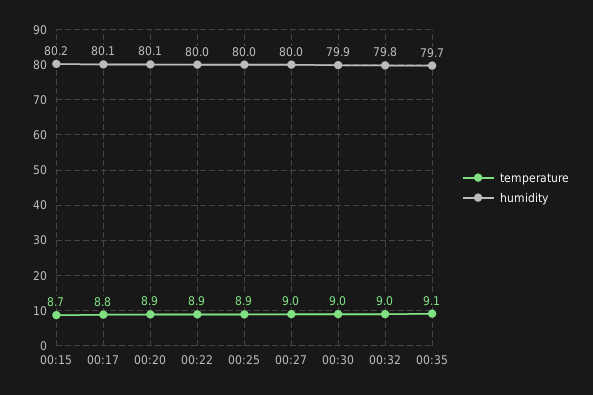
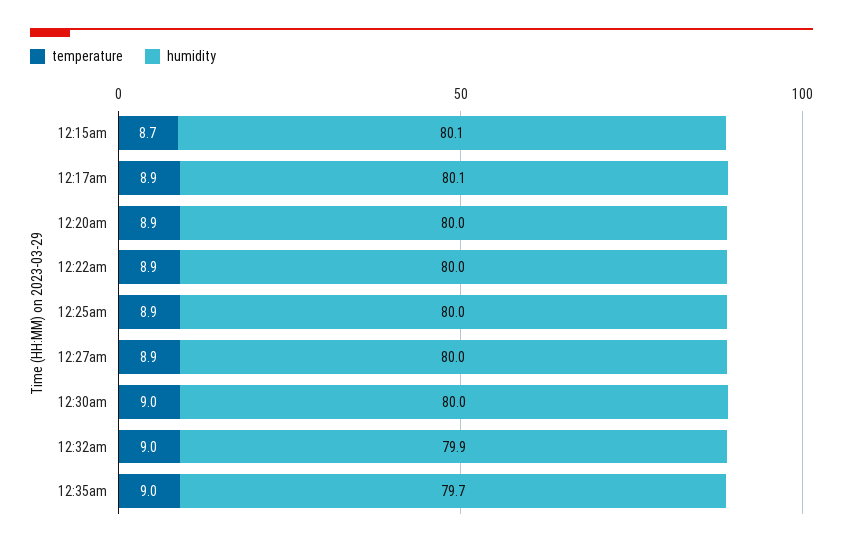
humidity, 00:15: 80.2 -> 80.1
temperature, 00:17: 8.8 -> 8.9
humidity, 00:20: 80.1 -> 80
temperature, 00:27: 9 -> 8.9
humidity, 00:30: 79.9 -> 80
humidity, 00:32: 79.8 -> 79.9
temperature, 00:35: 9.1 -> 9

